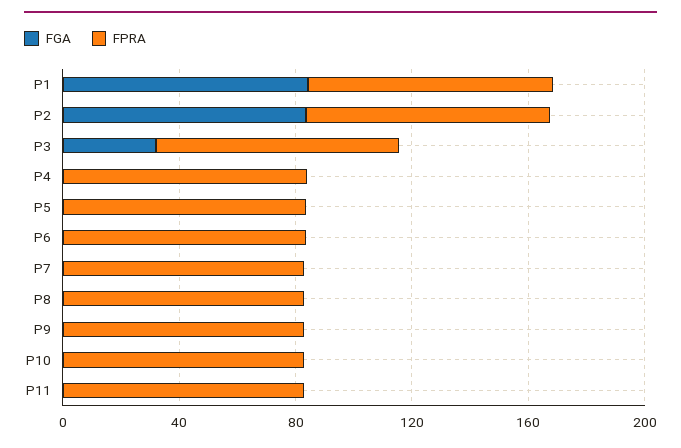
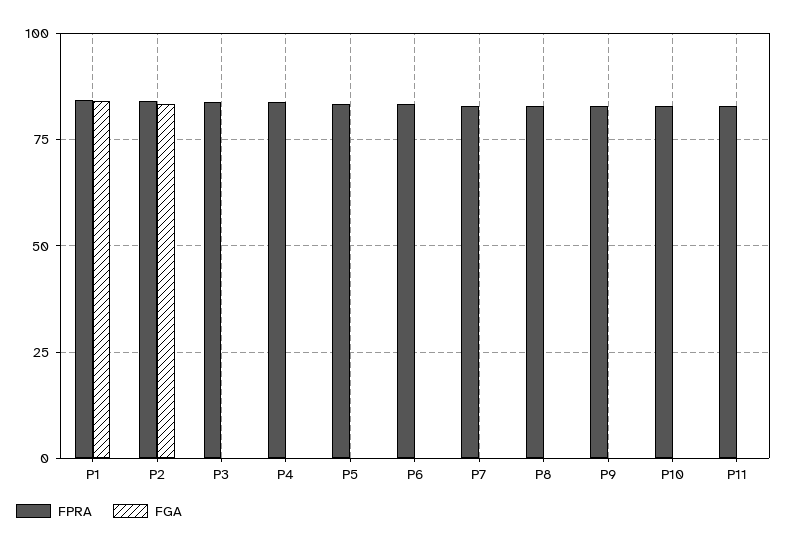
FGA, P3: 30 -> 0

